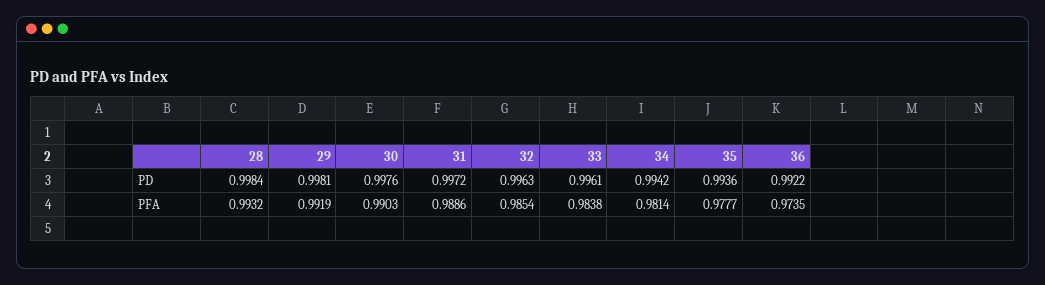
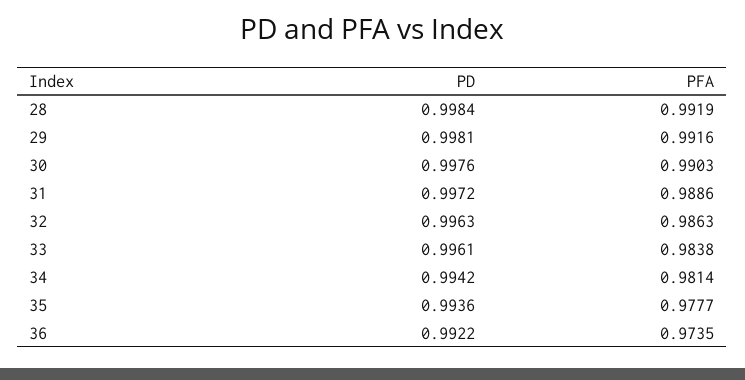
28, PFA: 0.9932 -> 0.9919
29, PFA: 0.9919 -> 0.9916
32, PFA: 0.9854 -> 0.9863

